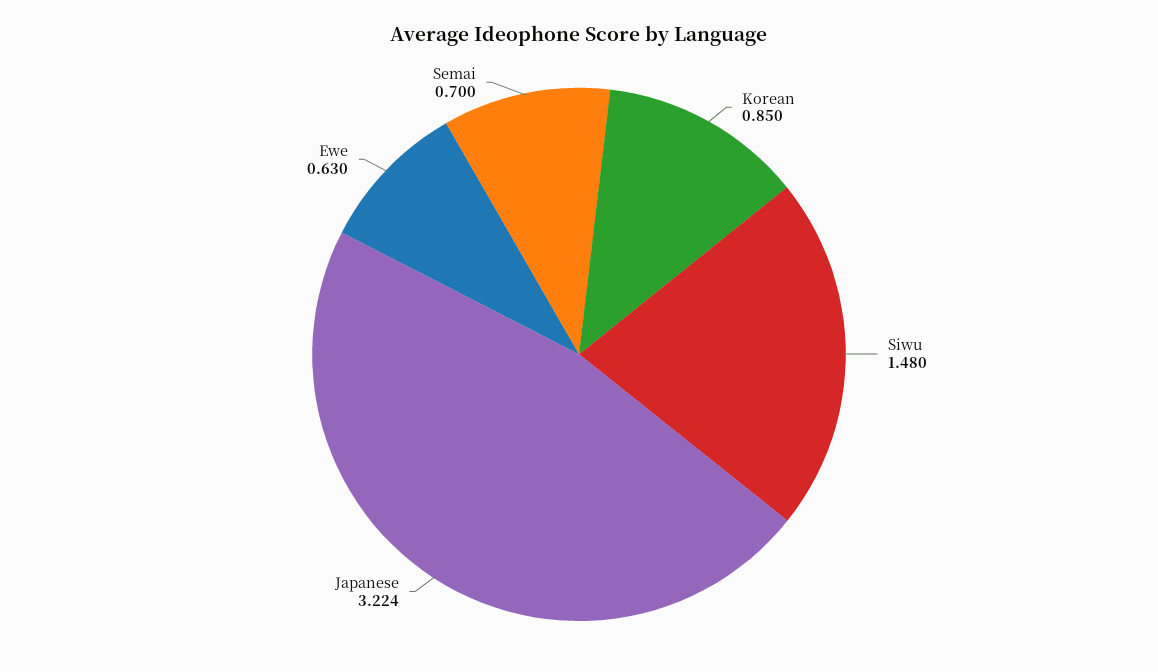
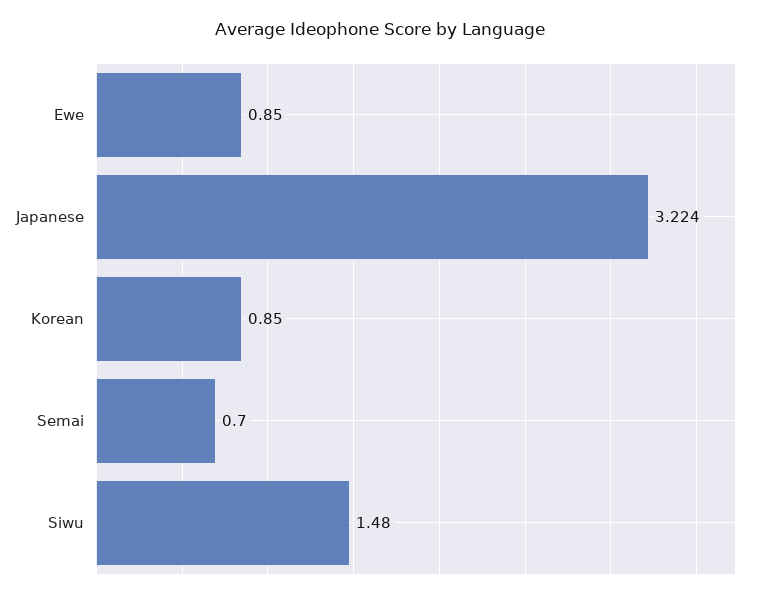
Ewe: 0.63 -> 0.85

